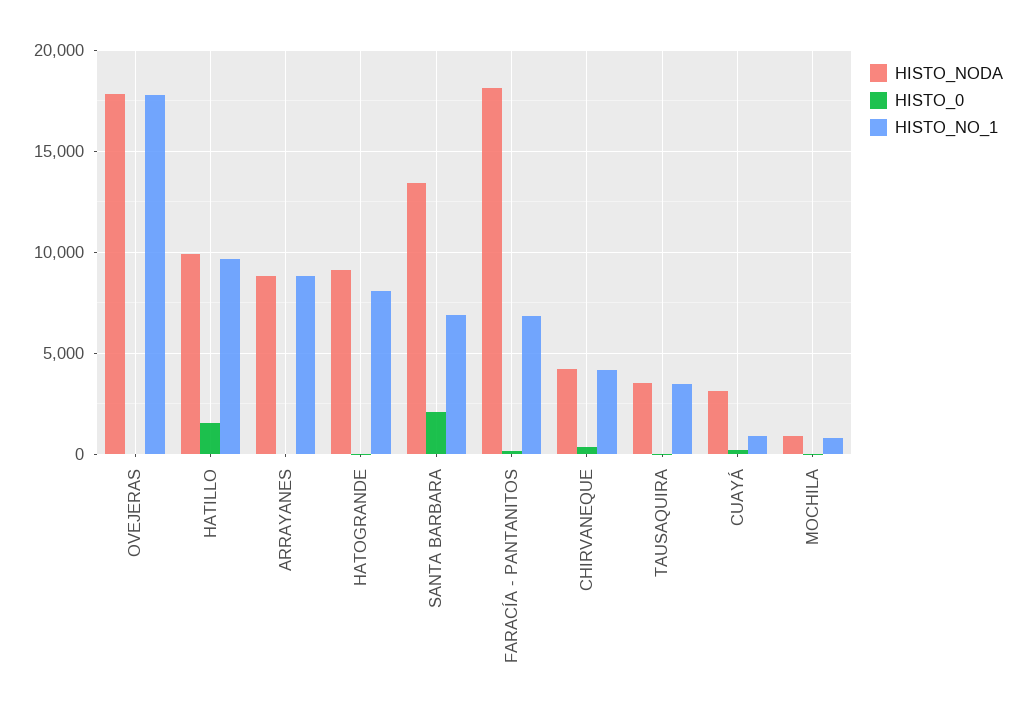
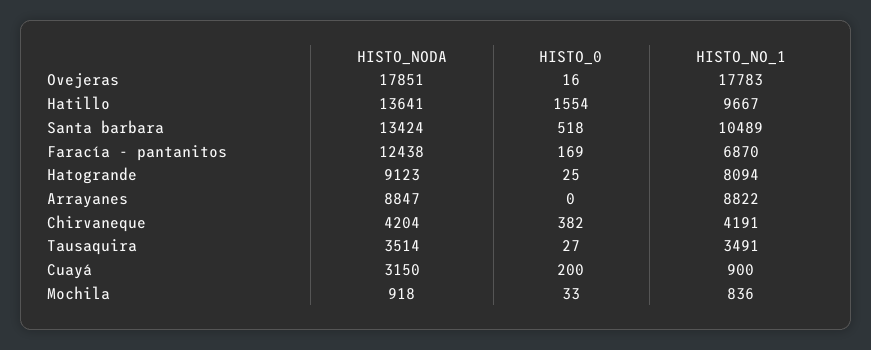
HISTO_NODA, HATILLO: 10000 -> 13641
HISTO_0, SANTA BARBARA: 2000 -> 518
HISTO_NO_1, SANTA BARBARA: 7000 -> 10489
HISTO_NODA, FARACÍA - PANTANITOS: 18000 -> 12438

